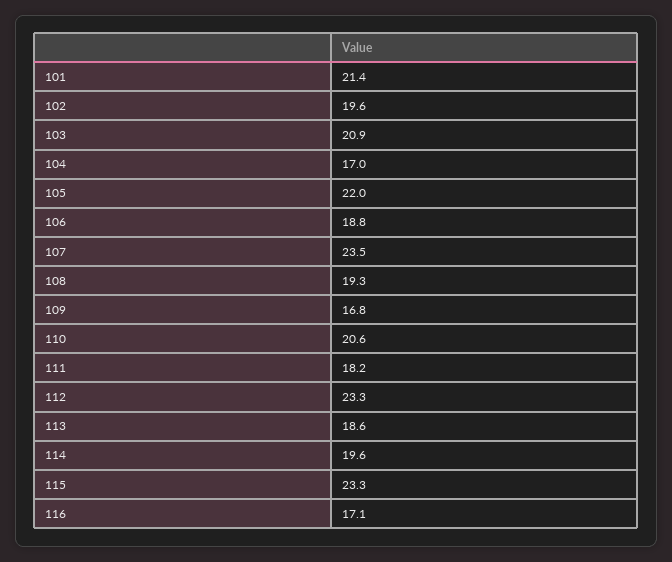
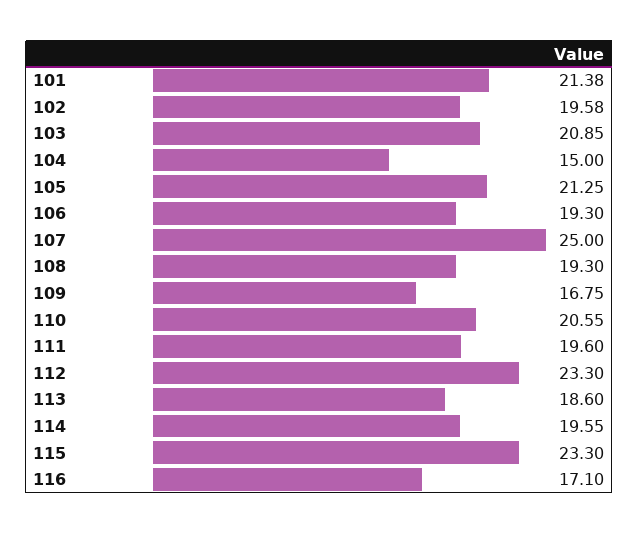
104: 17 -> 15
105: 22 -> 21.25
106: 18.8 -> 19.3
107: 23.5 -> 25
111: 18.2 -> 19.6

